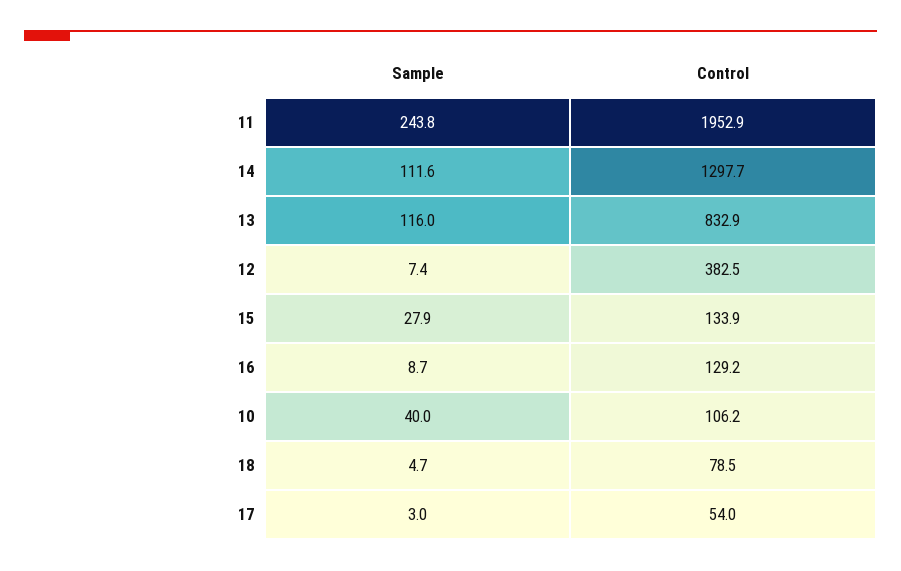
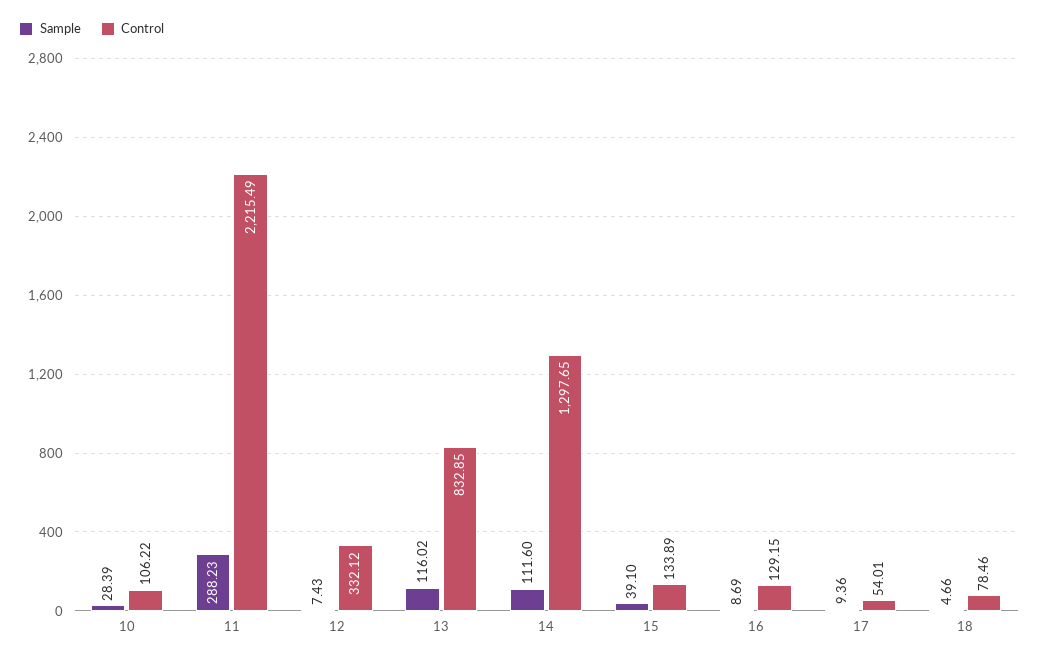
Sample, 11: 243.8 -> 288.23
Control, 11: 1952.9 -> 2215.49
Control, 12: 382.5 -> 332.12
Sample, 15: 27.9 -> 39.1
Sample, 10: 40 -> 28.39
Sample, 17: 3 -> 9.36

